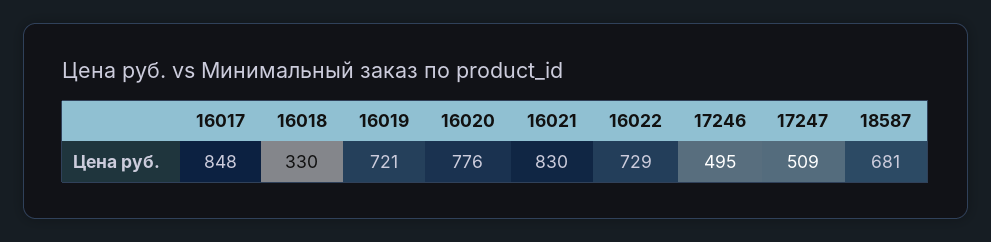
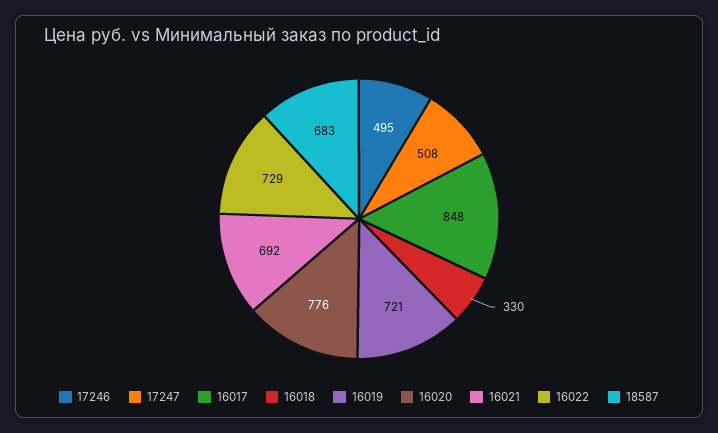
16021: 830 -> 692
17247: 509 -> 508
18587: 681 -> 683

